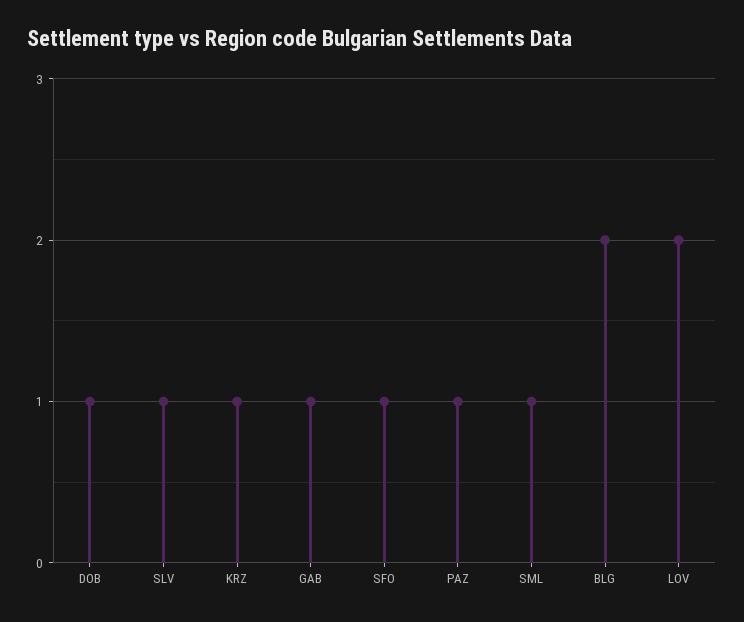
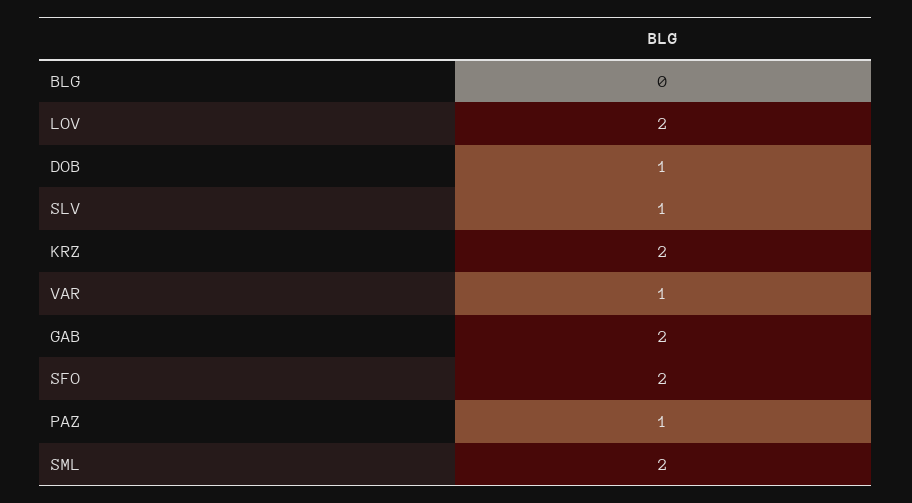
KRZ: 1 -> 2
GAB: 1 -> 2
SFO: 1 -> 2
SML: 1 -> 2
BLG: 2 -> 0
VAR: none -> 1

